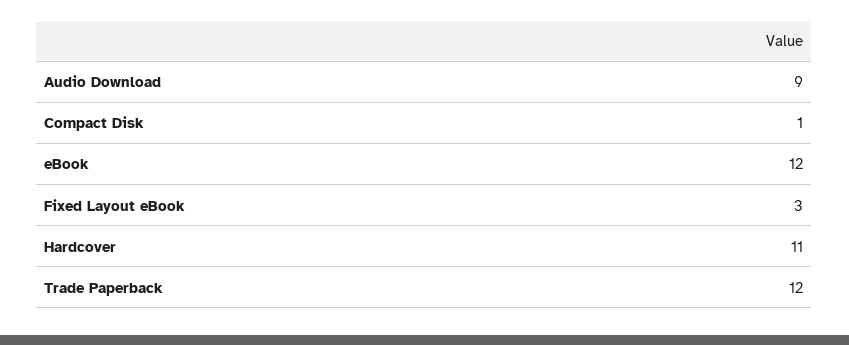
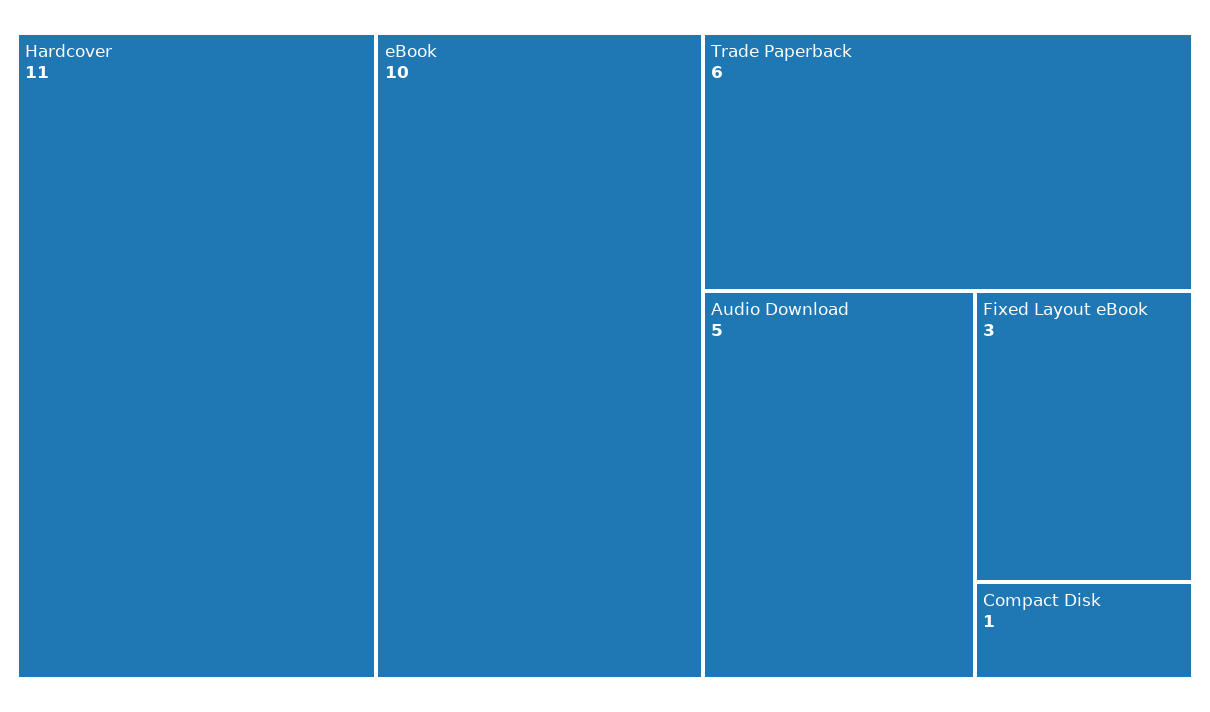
Audio Download: 9 -> 5
eBook: 12 -> 10
Trade Paperback: 12 -> 6

